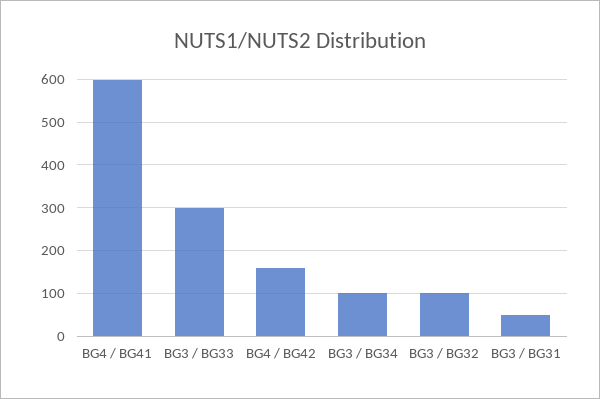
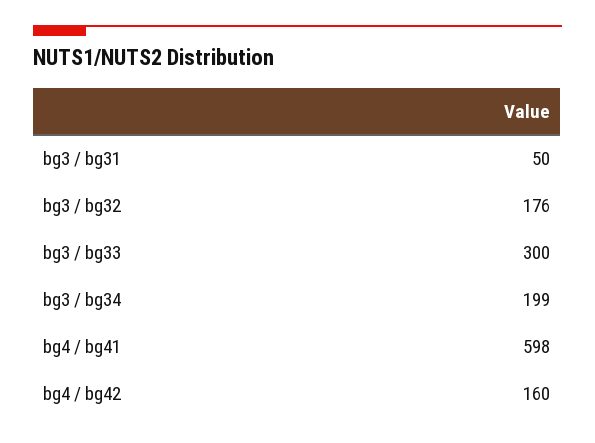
BG3 / BG34: 100 -> 199
BG3 / BG32: 100 -> 176

